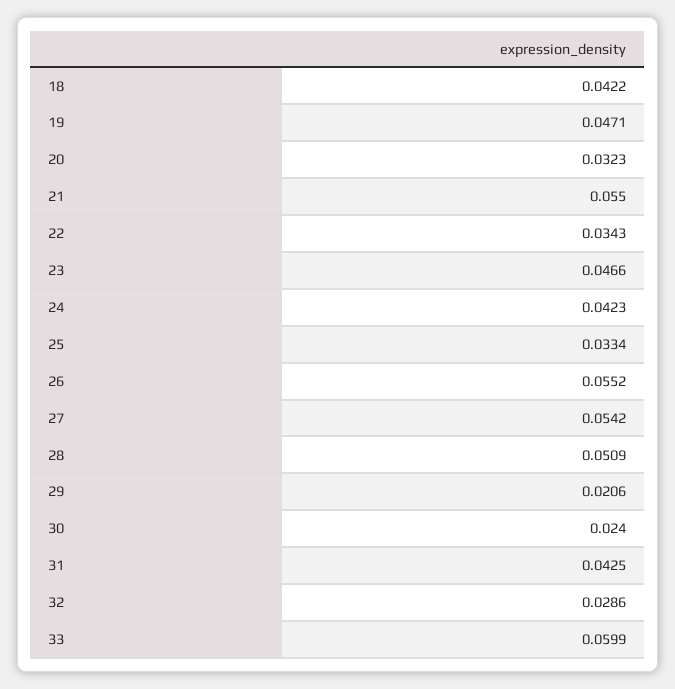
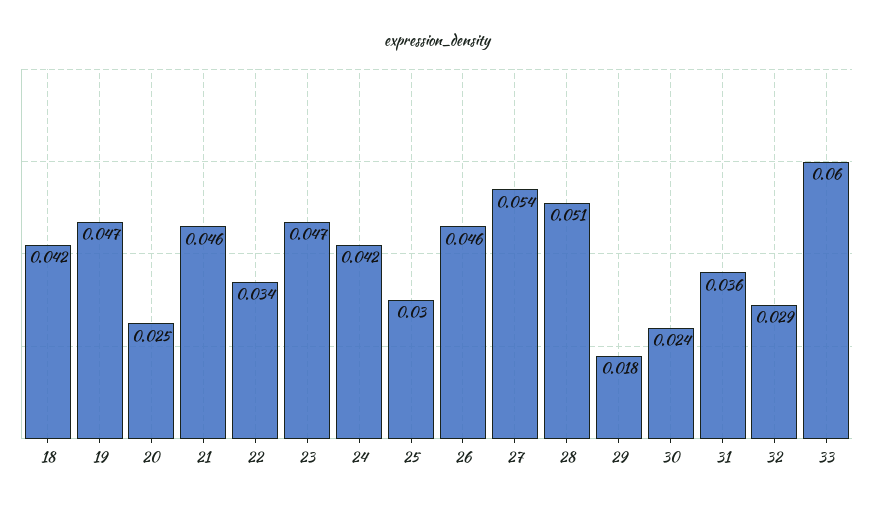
20: 0.0323 -> 0.025
21: 0.055 -> 0.046
25: 0.0334 -> 0.03
26: 0.0552 -> 0.046
29: 0.0206 -> 0.018
31: 0.0425 -> 0.036

